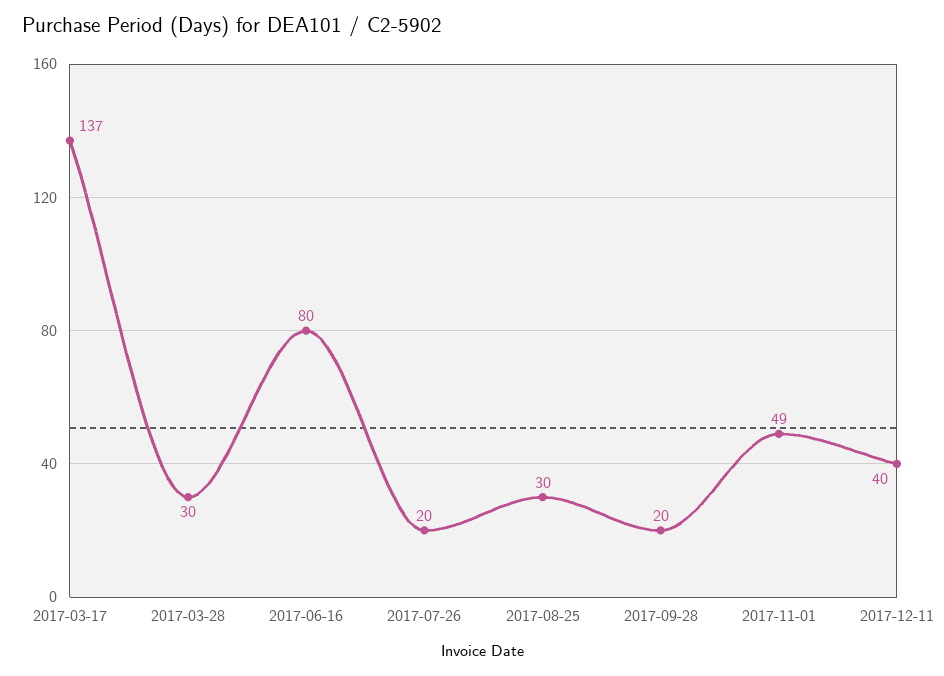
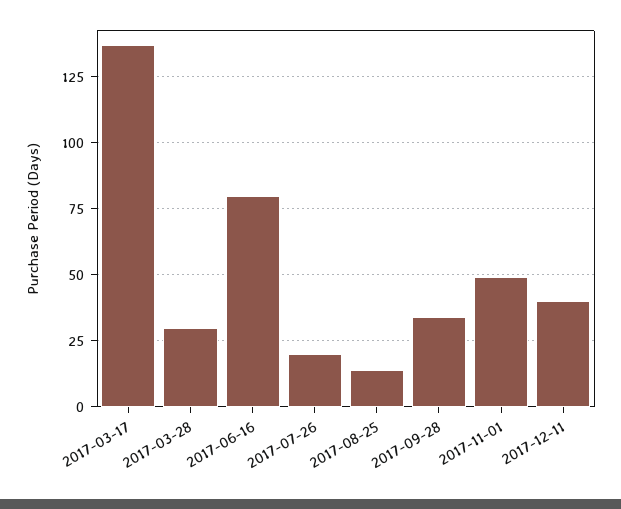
2017-08-25: 30 -> 15
2017-09-28: 20 -> 35

